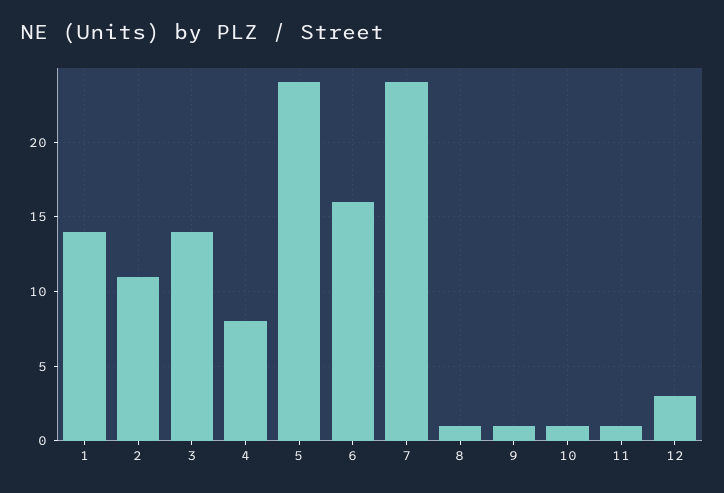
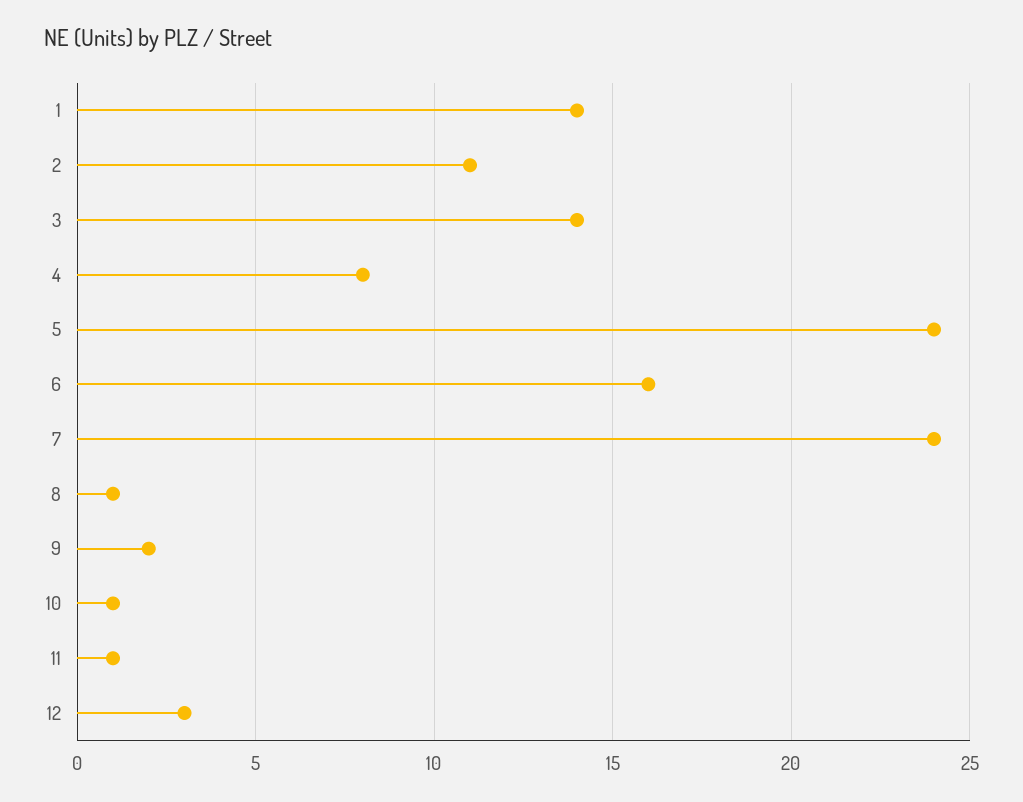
9: 1 -> 2

